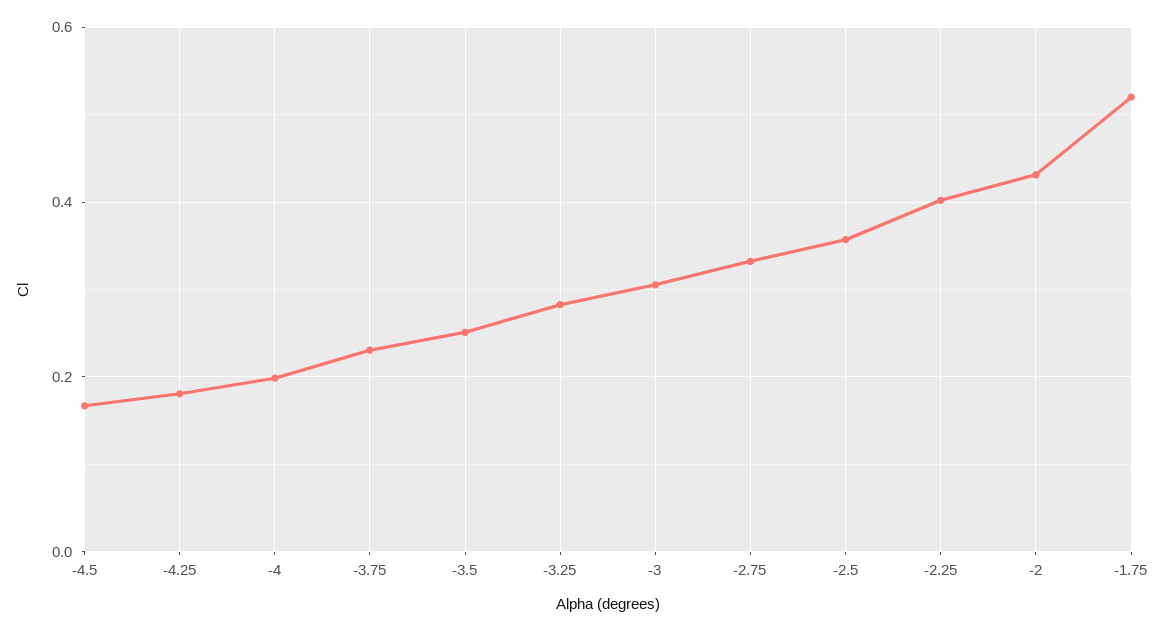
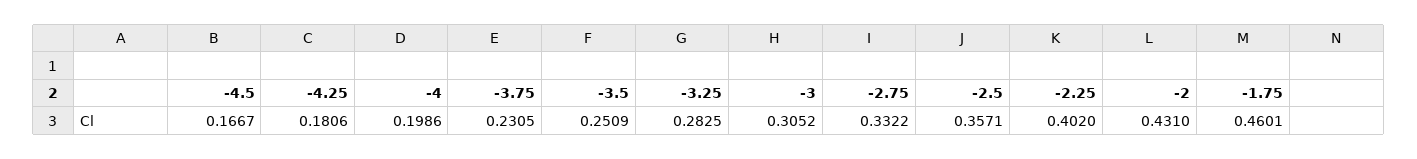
-1.75: 0.52 -> 0.4601

